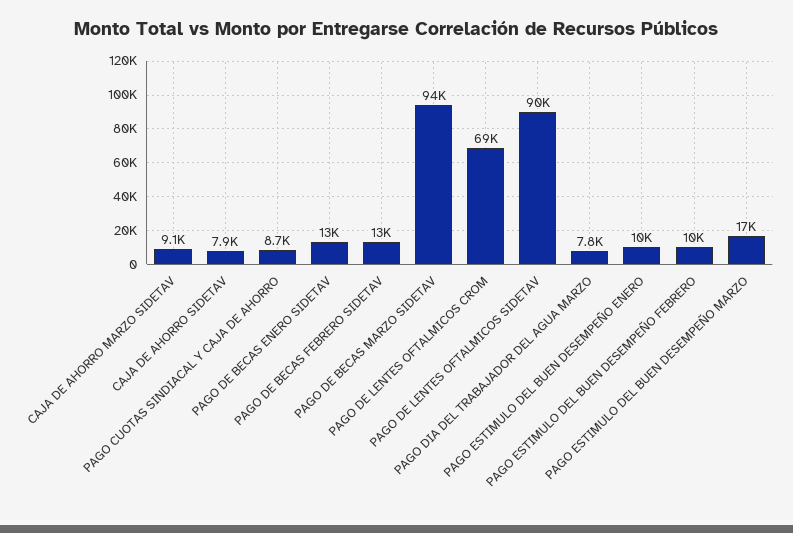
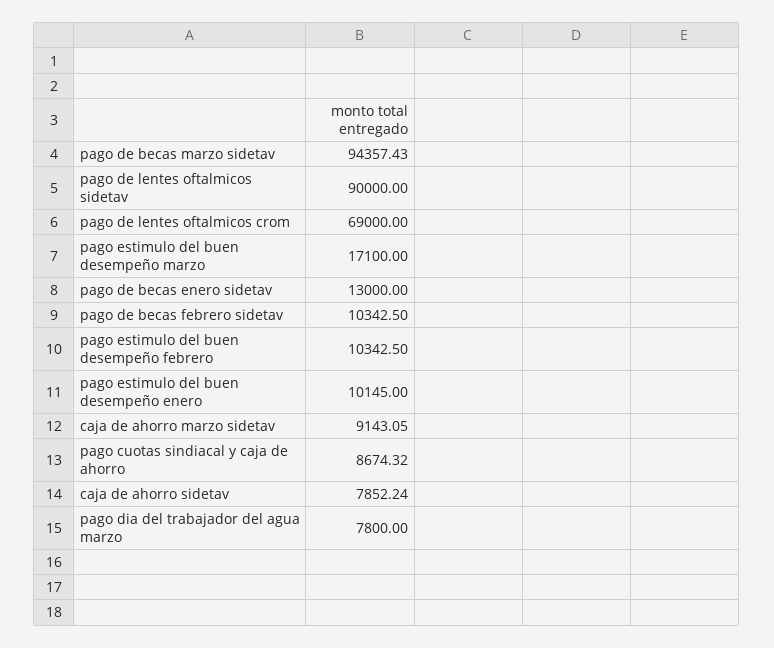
PAGO DE BECAS FEBRERO SIDETAV: 13000 -> 10342.5

